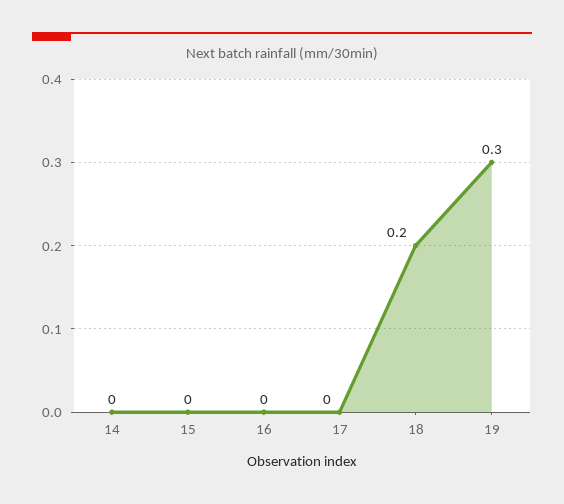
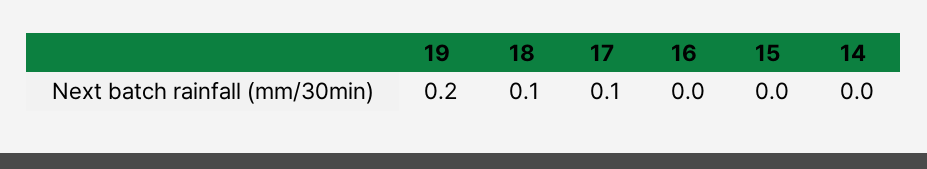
17: 0 -> 0.1
18: 0.2 -> 0.1
19: 0.3 -> 0.2

